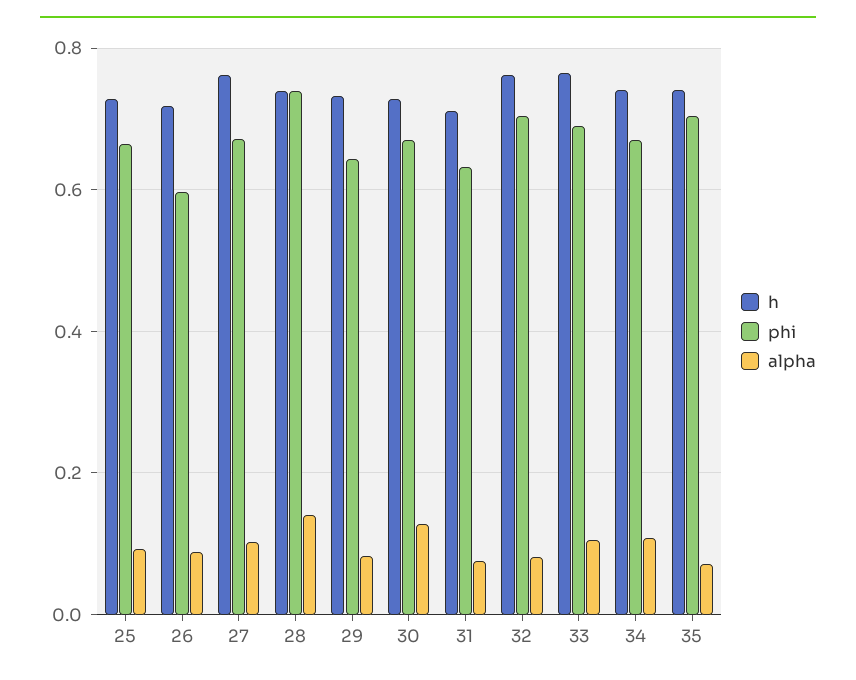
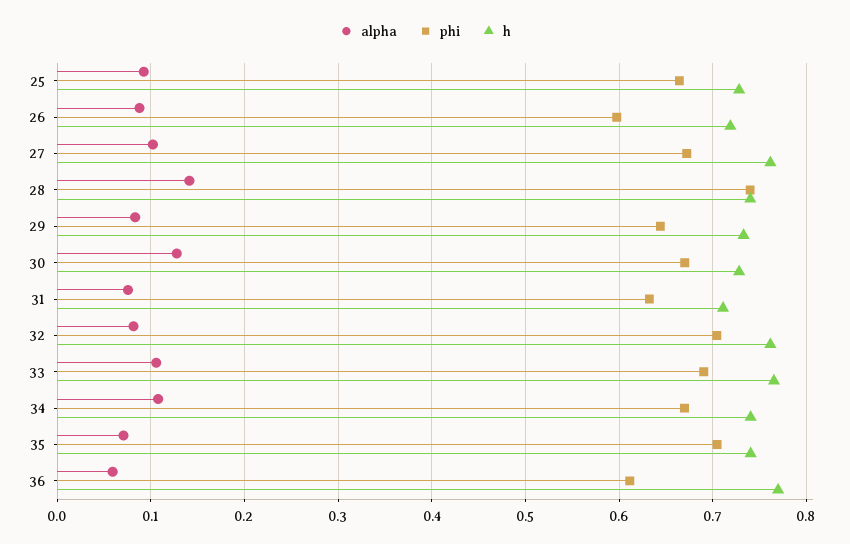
alpha, 36: none -> 0.06
phi, 36: none -> 0.61
h, 36: none -> 0.77

